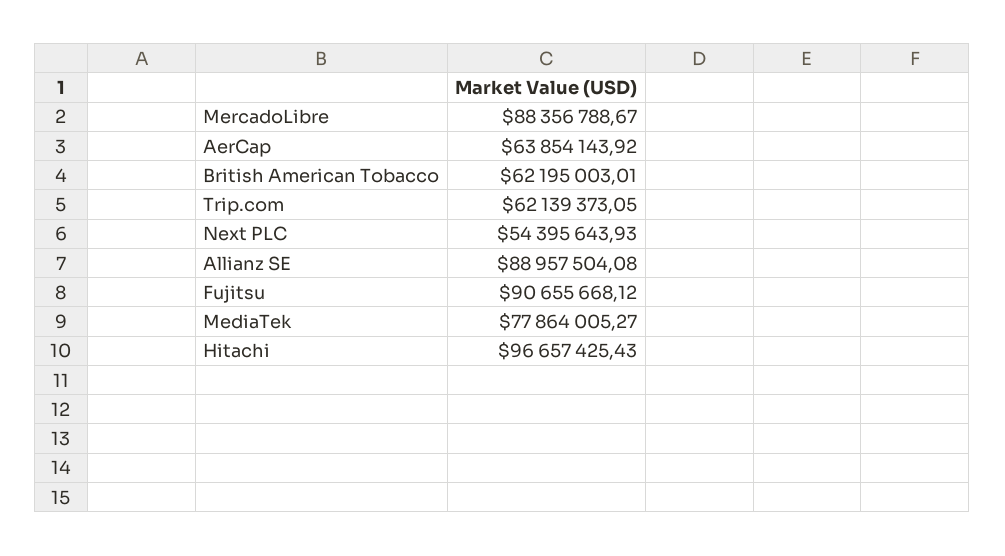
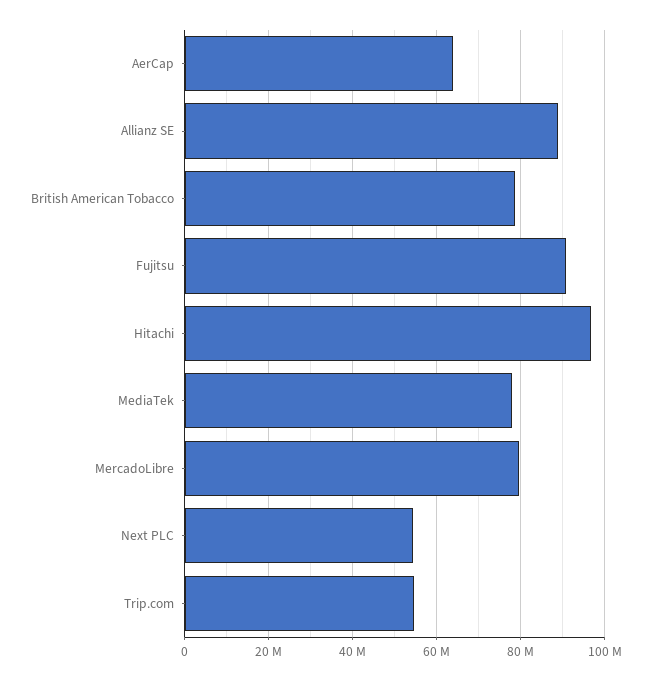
MercadoLibre: 88356788.67 -> 80000000
British American Tobacco: 62195003.01 -> 78000000
Trip.com: 62139373.05 -> 54000000

